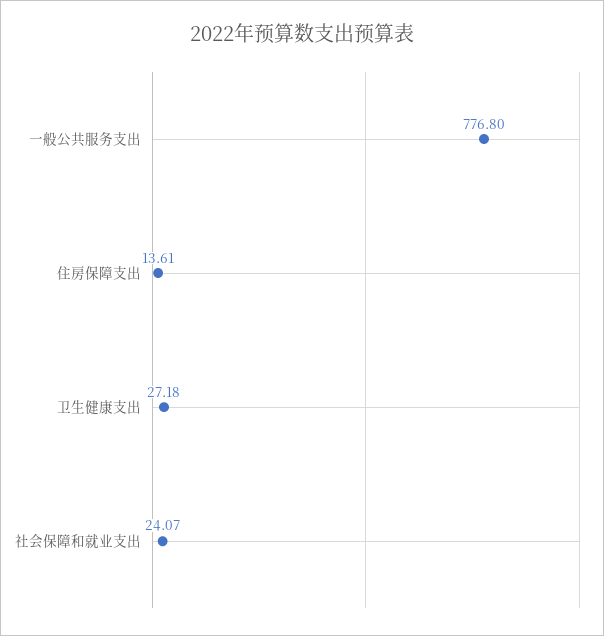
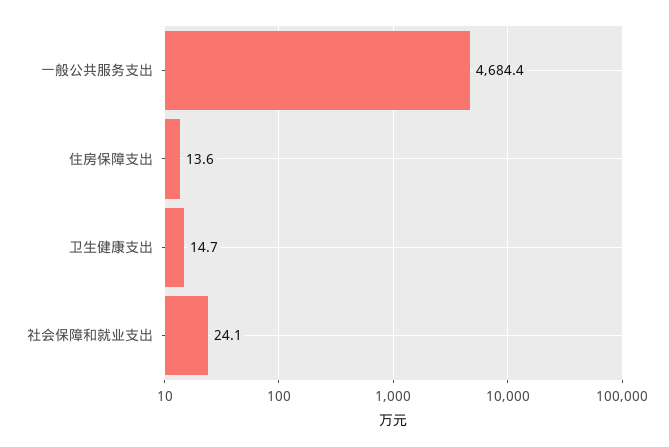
一般公共服务支出: 776.8 -> 4684.4
卫生健康支出: 27.18 -> 14.7

